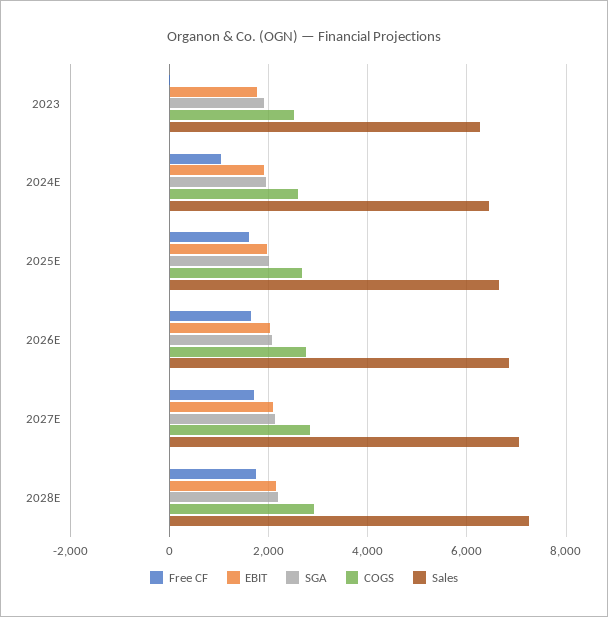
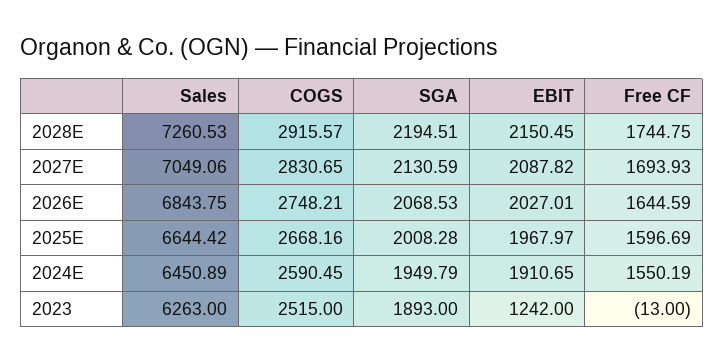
EBIT, 2023: 1800 -> 1242
Free CF, 2024E: 1000 -> 1550.19

